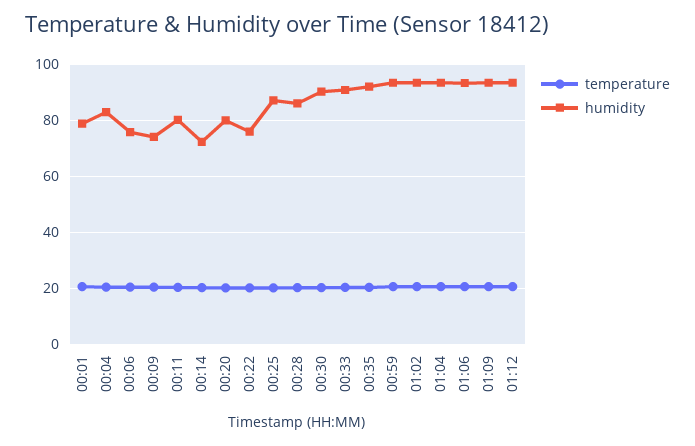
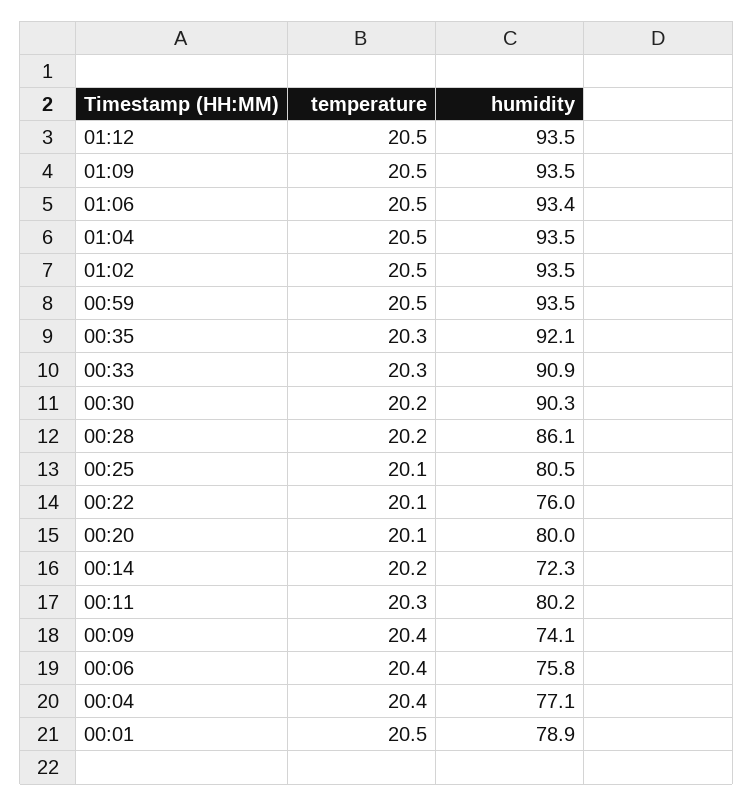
humidity, 00:04: 82.5 -> 77.1
humidity, 00:25: 87.5 -> 80.5

